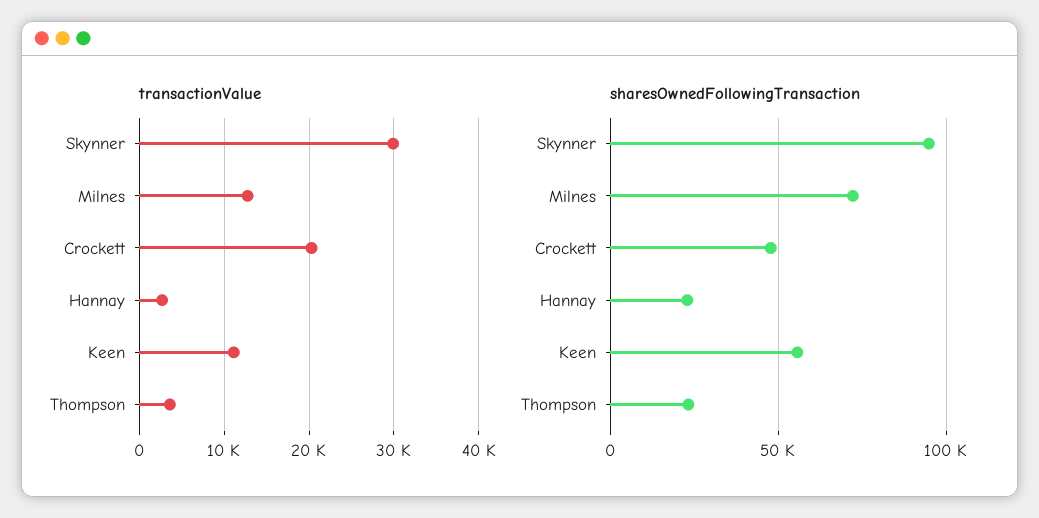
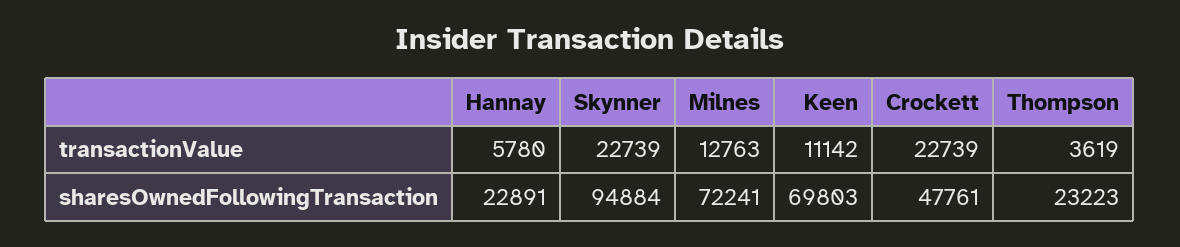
transactionValue, Skynner: 30000 -> 22739
transactionValue, Crockett: 20000 -> 22739
transactionValue, Hannay: 3000 -> 5780
sharesOwnedFollowingTransaction, Keen: 55000 -> 69803

